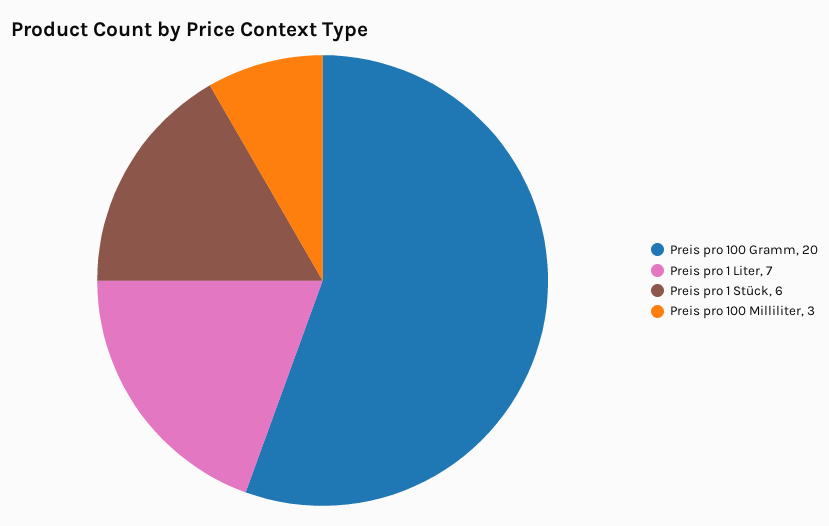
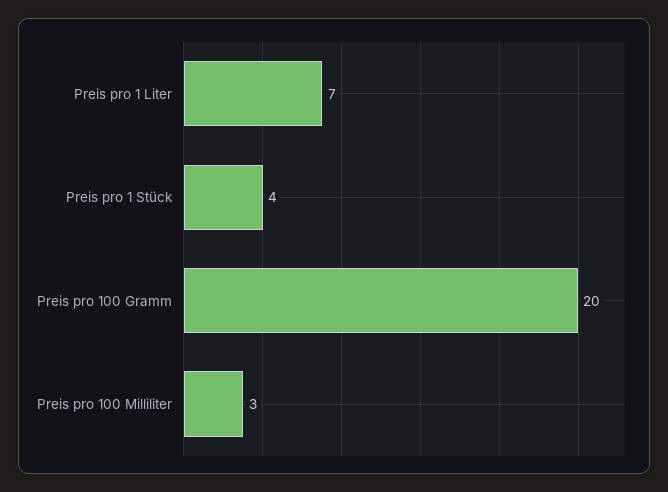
Preis pro 1 Stück: 6 -> 4

